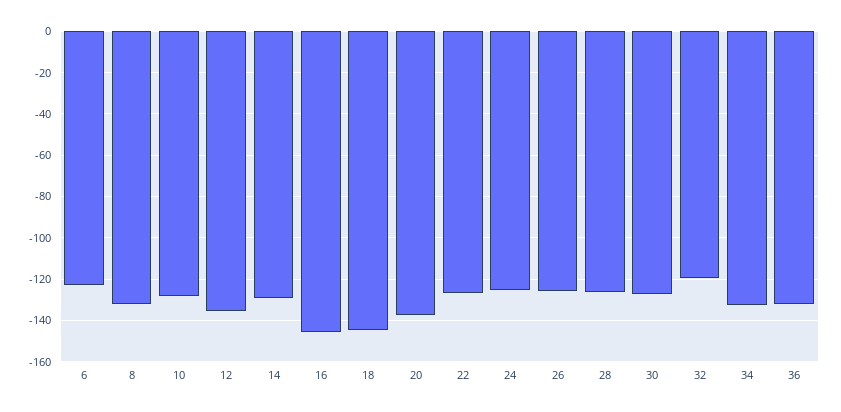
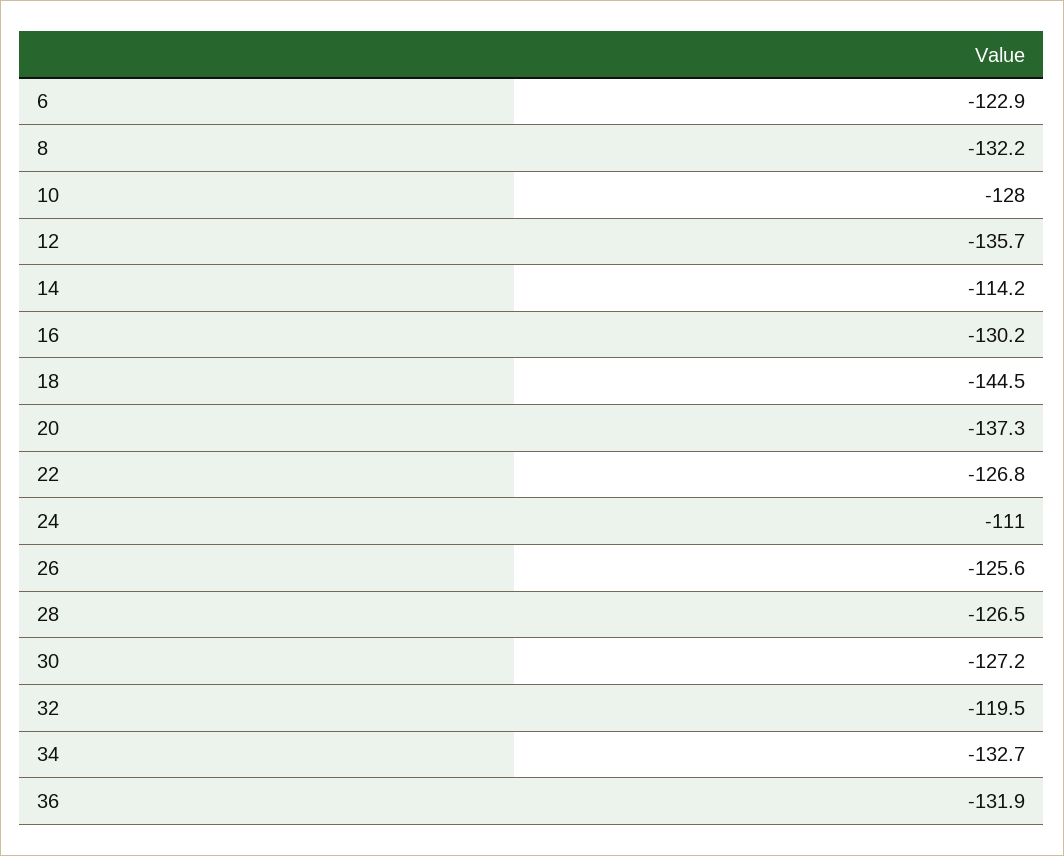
14: -130 -> -114.2
16: -145 -> -130.2
24: -125 -> -111

